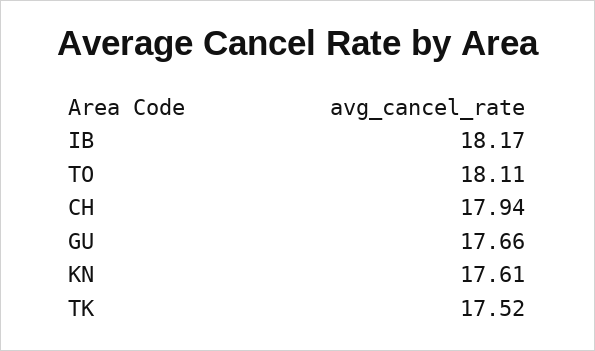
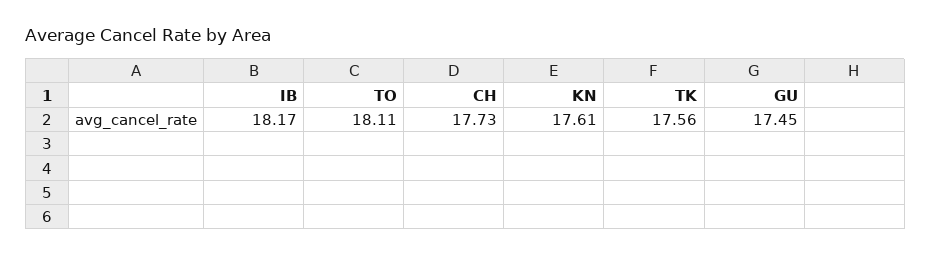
CH: 17.94 -> 17.73
GU: 17.66 -> 17.45
TK: 17.52 -> 17.56

